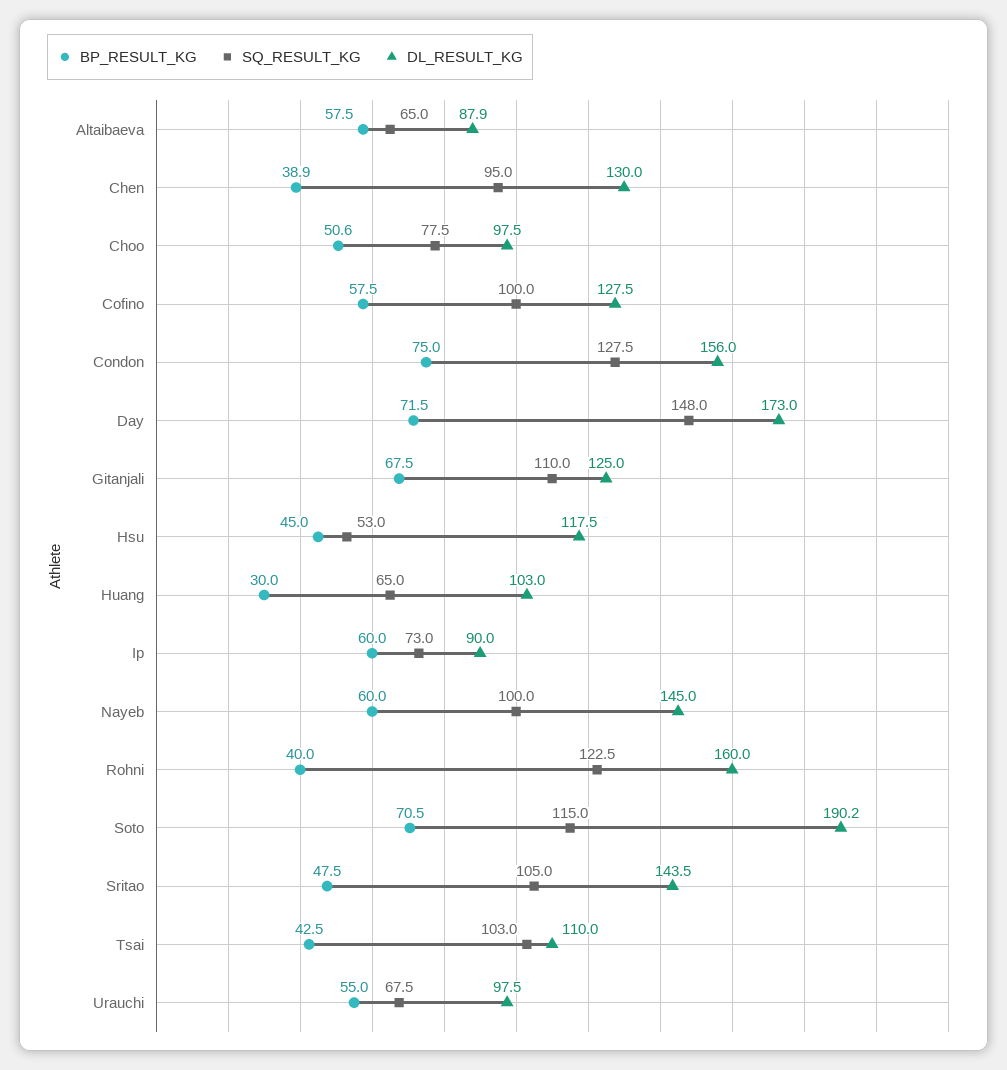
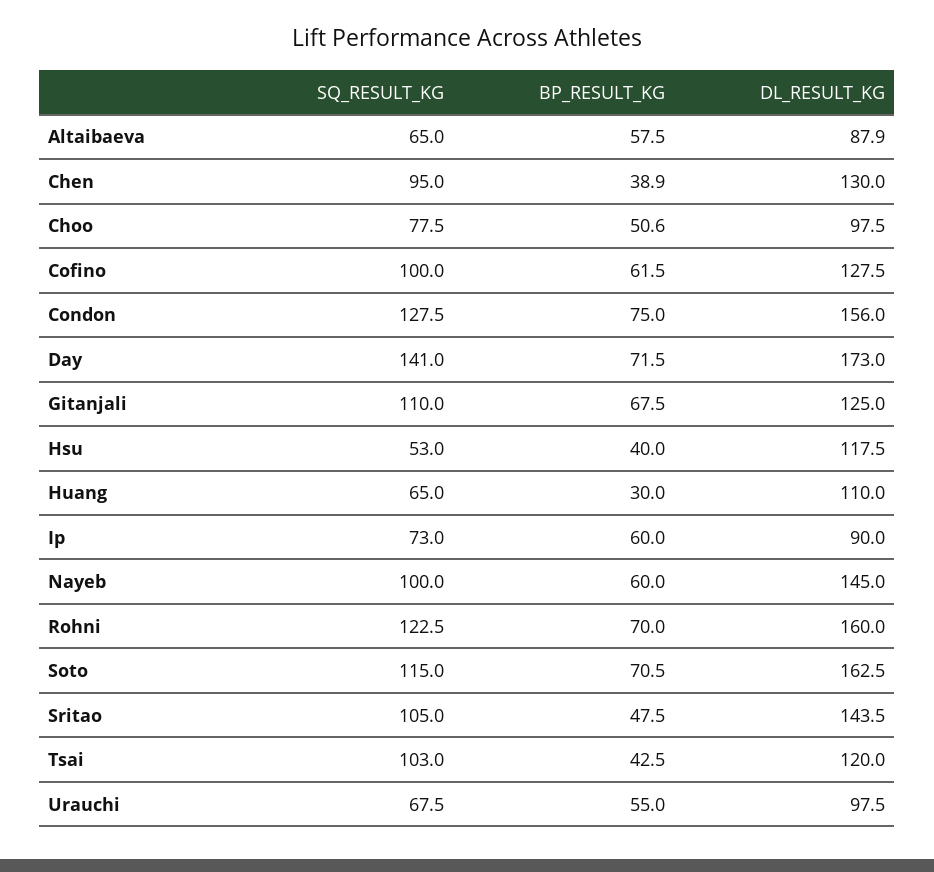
BP_RESULT_KG, Cofino: 57.5 -> 61.5
SQ_RESULT_KG, Day: 148 -> 141
BP_RESULT_KG, Hsu: 45 -> 40
DL_RESULT_KG, Huang: 103 -> 110
BP_RESULT_KG, Rohni: 40 -> 70
DL_RESULT_KG, Soto: 190.2 -> 162.5
DL_RESULT_KG, Tsai: 110 -> 120

